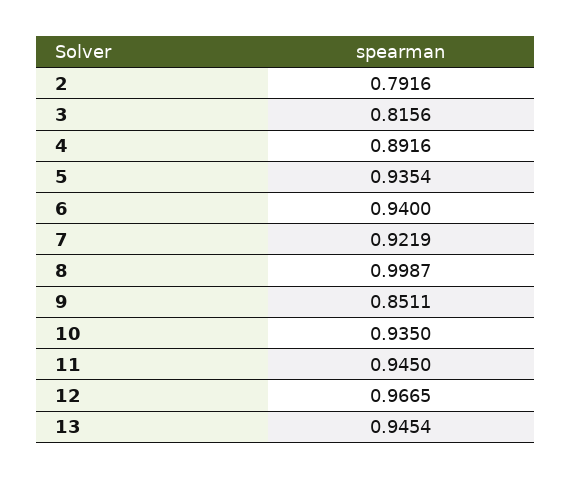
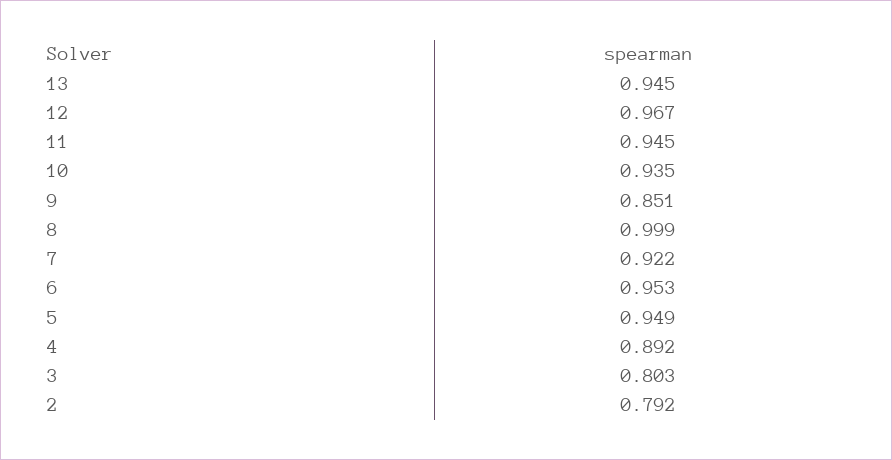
3: 0.8156 -> 0.803
5: 0.9354 -> 0.949
6: 0.94 -> 0.953

